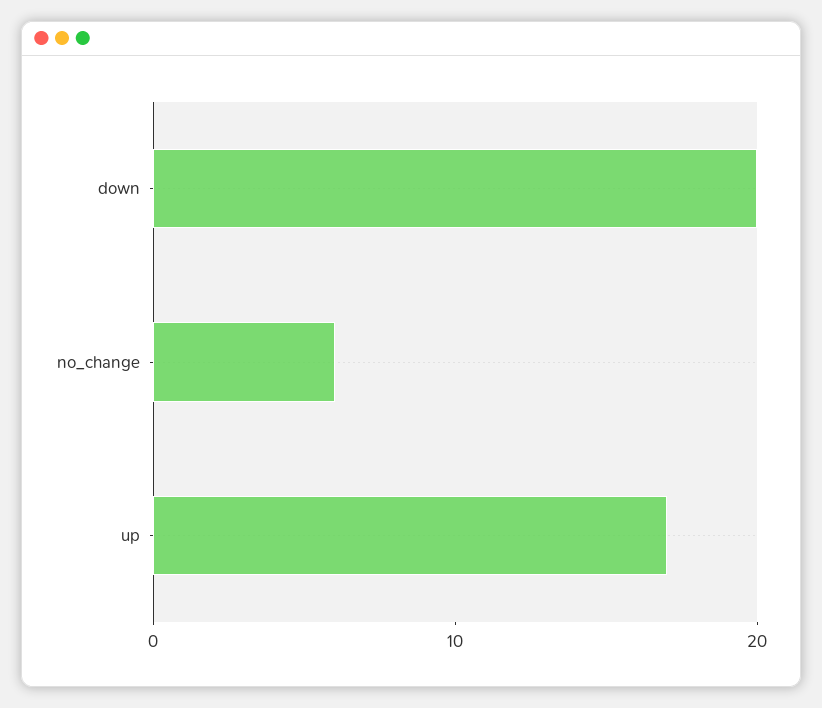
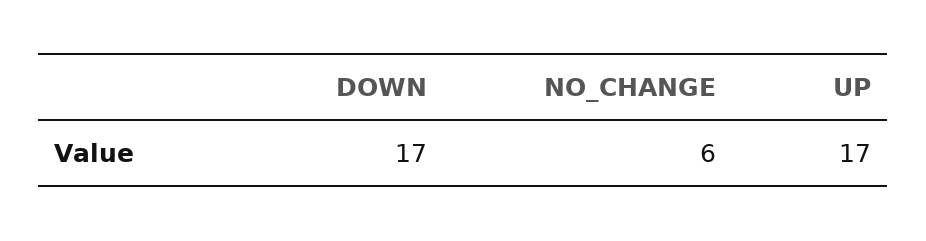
down: 20 -> 17

